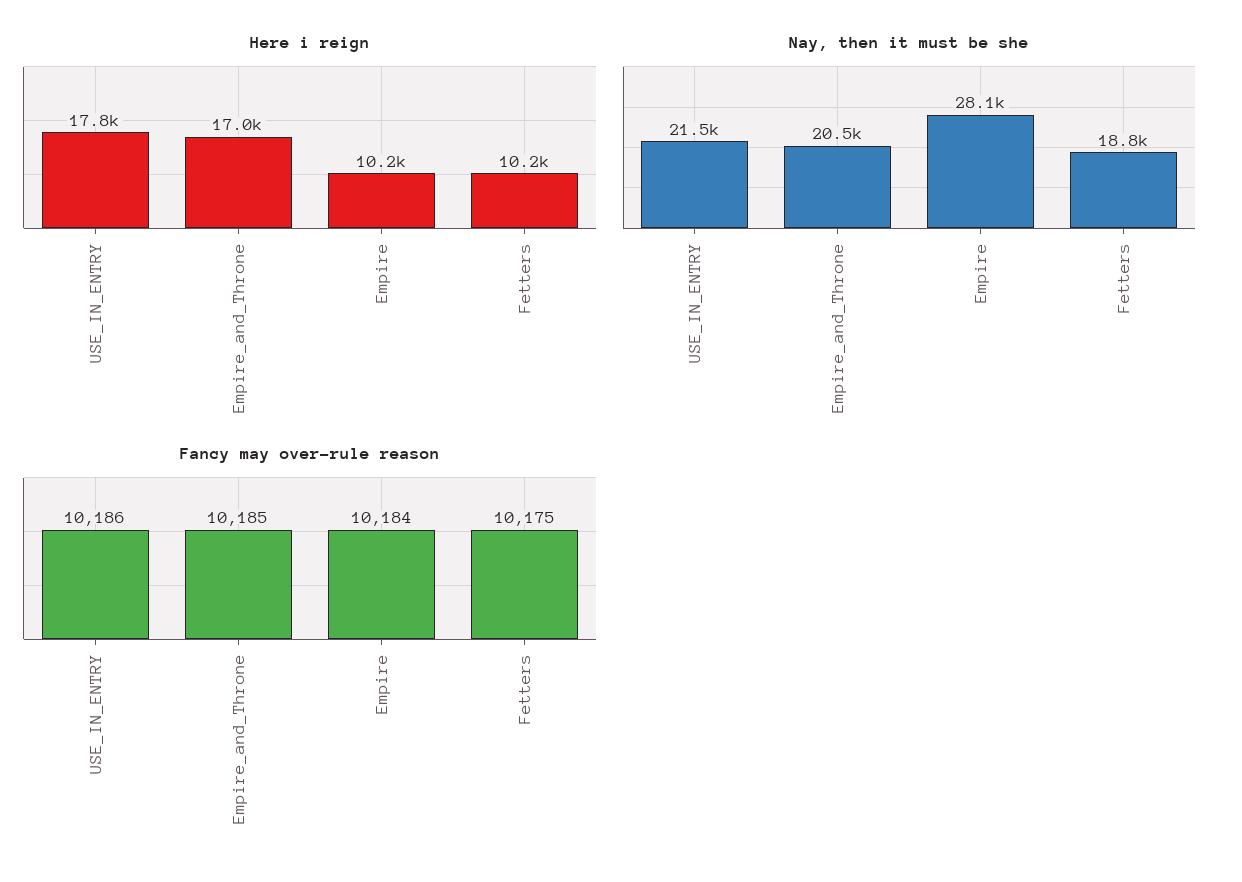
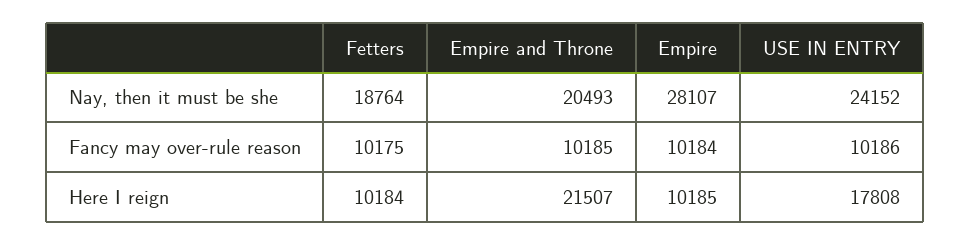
Here i reign, Empire_and_Throne: 17000 -> 21507
Nay, then it must be she, USE_IN_ENTRY: 21500 -> 24152

